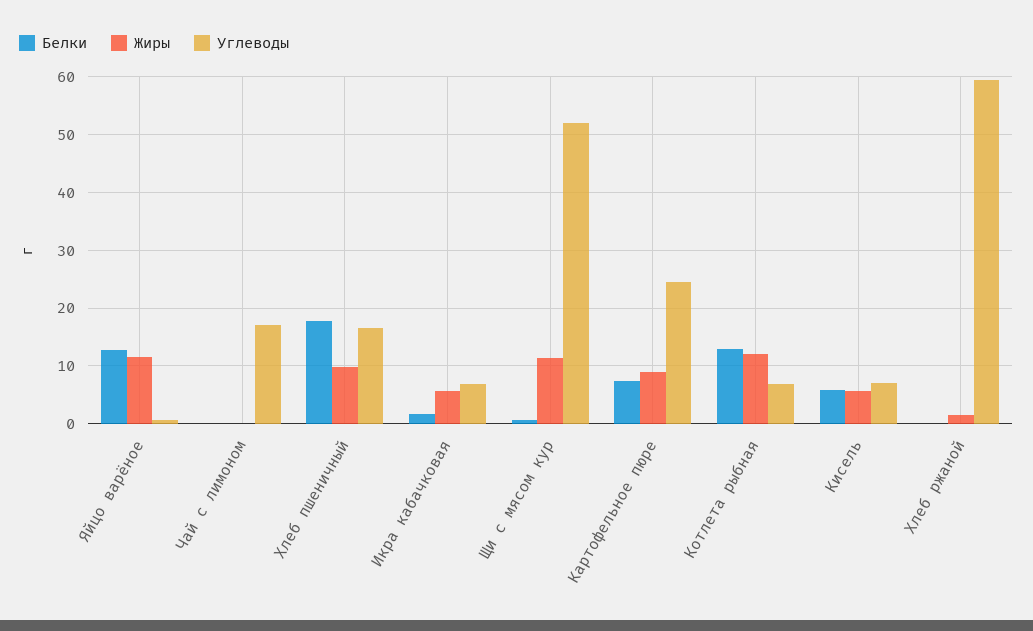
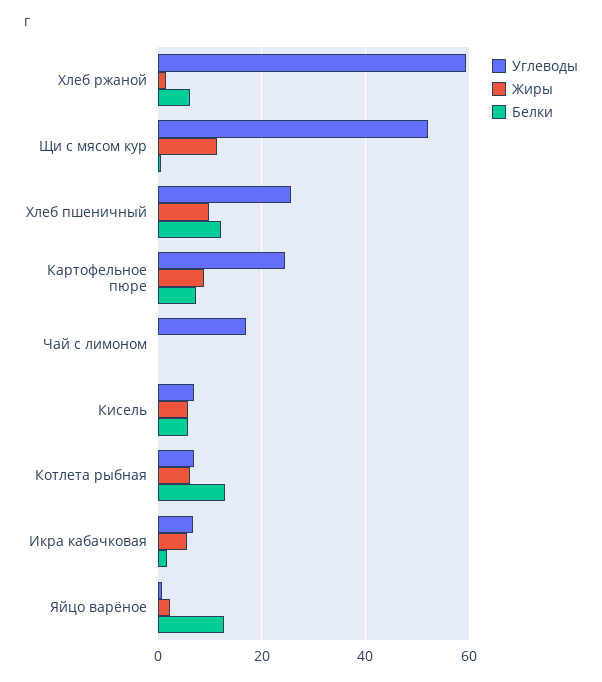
Жиры, Яйцо варёное: 12 -> 2
Белки, Хлеб пшеничный: 18 -> 12
Углеводы, Хлеб пшеничный: 16 -> 26
Жиры, Котлета рыбная: 12 -> 6
Белки, Хлеб ржаной: 0 -> 6

